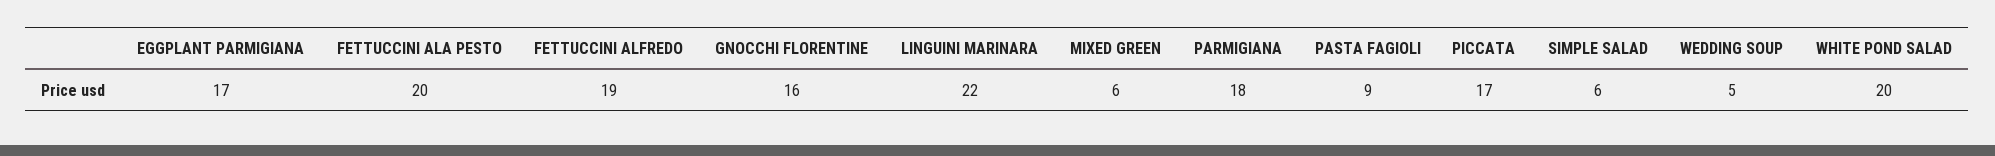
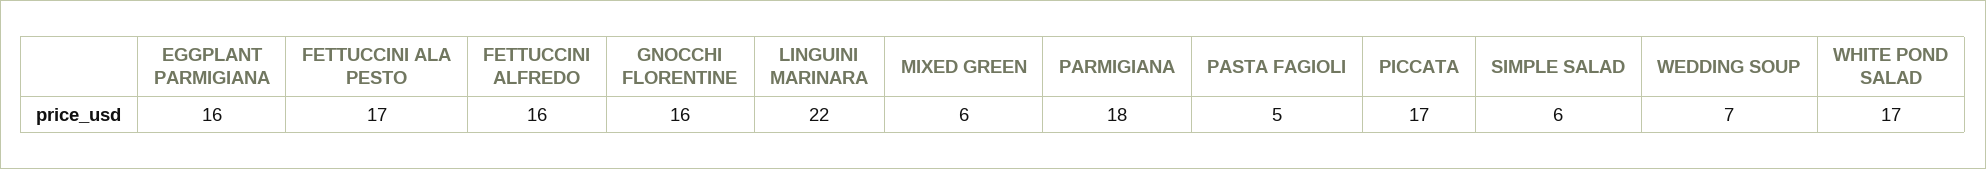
EGGPLANT PARMIGIANA: 17 -> 16
FETTUCCINI ALA PESTO: 20 -> 17
FETTUCCINI ALFREDO: 19 -> 16
PASTA FAGIOLI: 9 -> 5
WEDDING SOUP: 5 -> 7
WHITE POND SALAD: 20 -> 17

